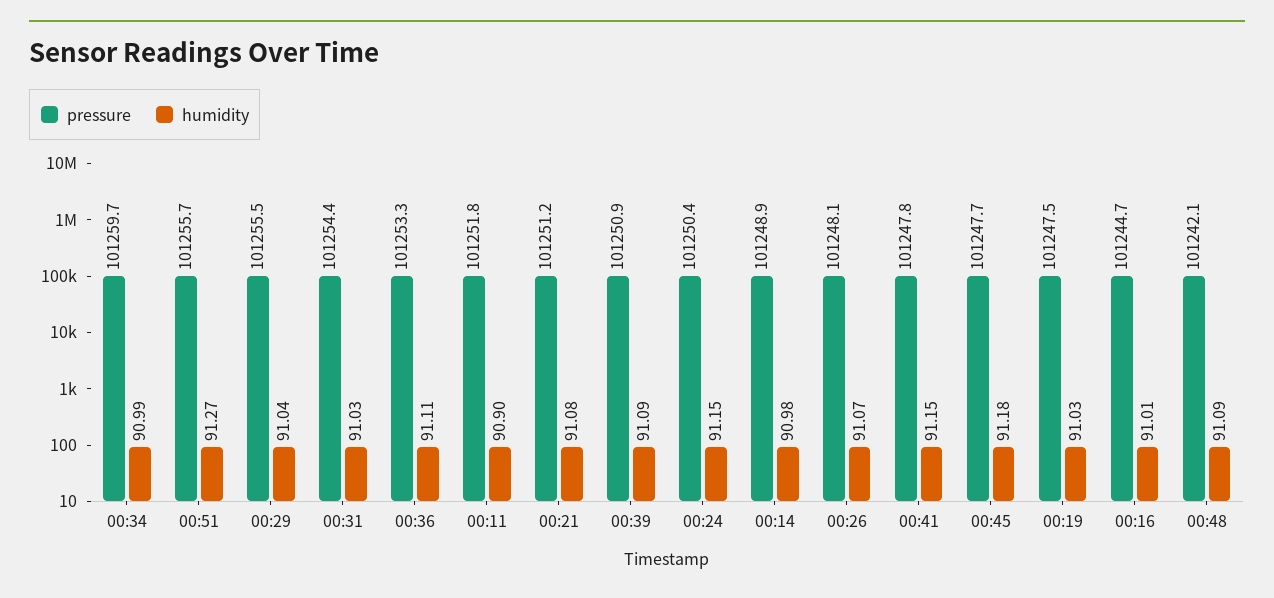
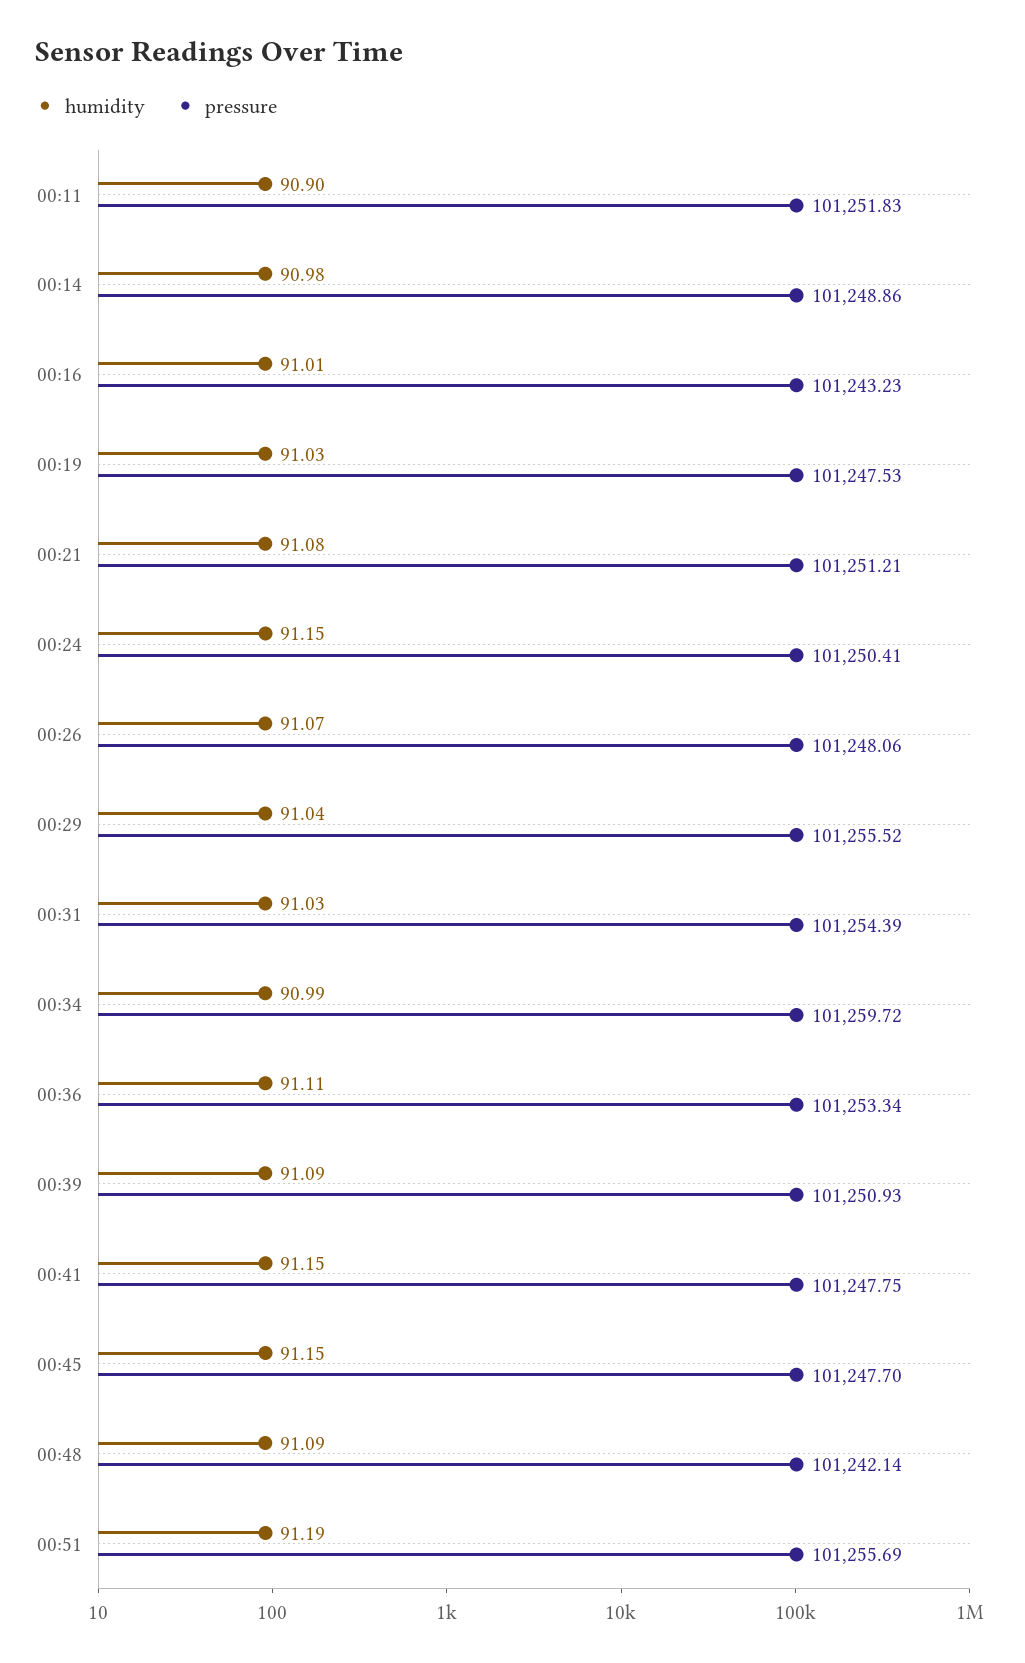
humidity, 00:51: 91.27 -> 91.19
humidity, 00:45: 91.18 -> 91.15
pressure, 00:16: 101244.7 -> 101243.23

